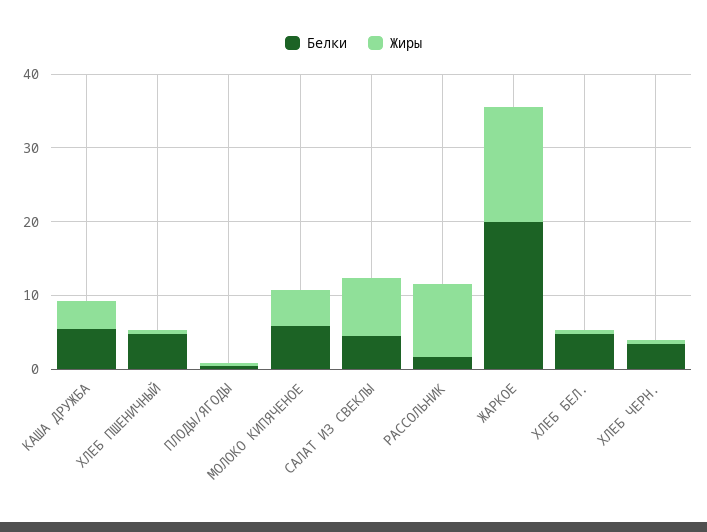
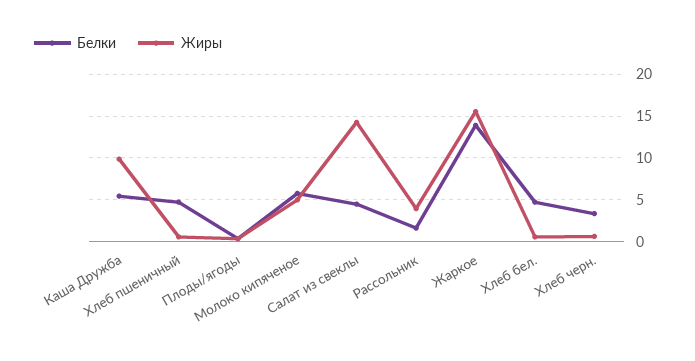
Жиры, КАША ДРУЖБА: 4 -> 10
Жиры, САЛАТ ИЗ СВЕКЛЫ: 8 -> 14
Жиры, РАССОЛЬНИК: 10 -> 4
Белки, ЖАРКОЕ: 20 -> 14

